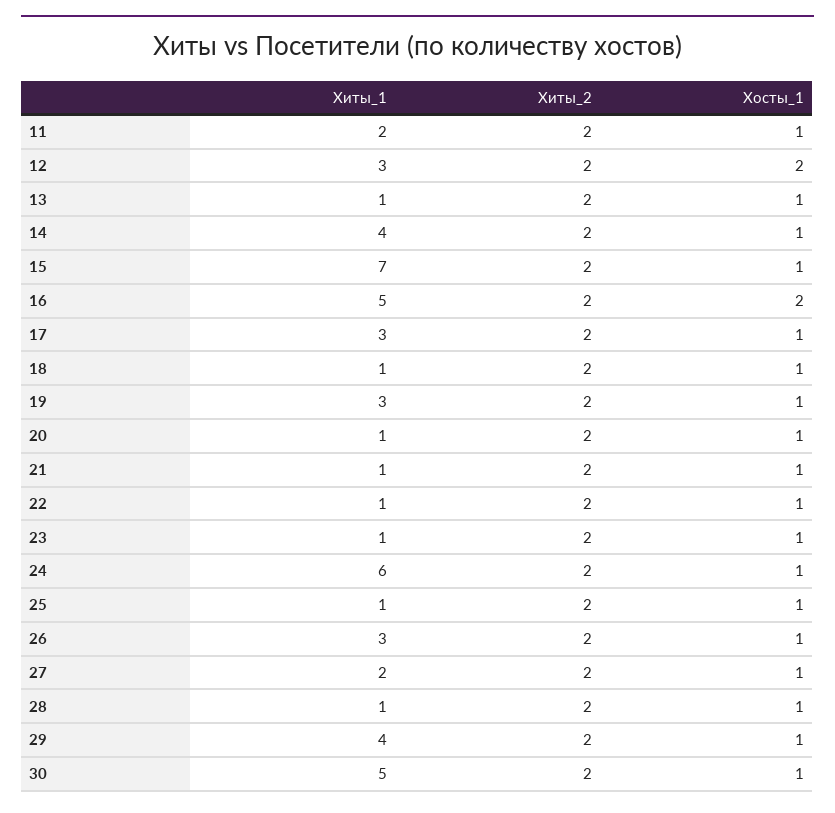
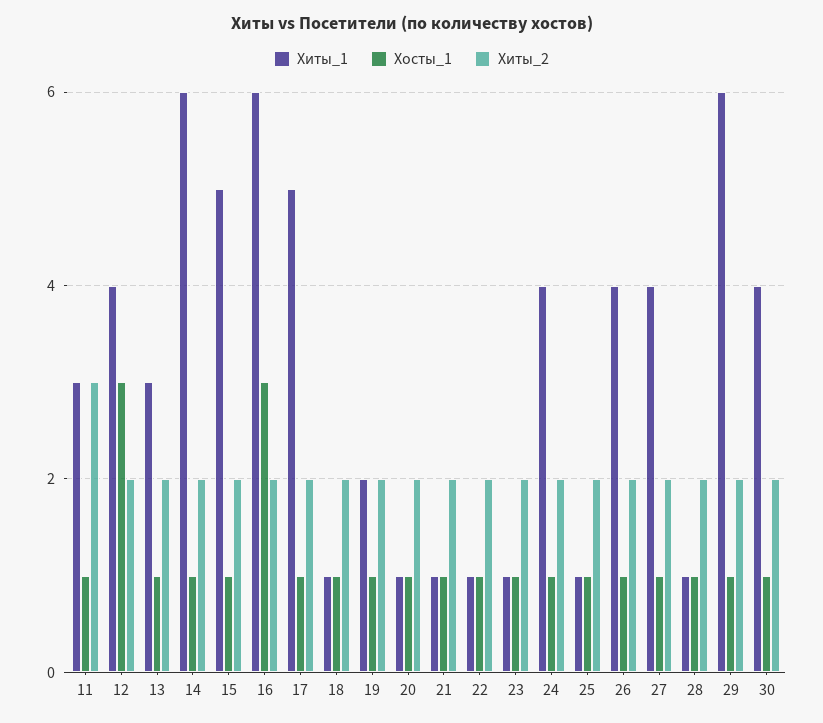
Хиты_1, 11: 2 -> 3
Хиты_2, 11: 2 -> 3
Хиты_1, 12: 3 -> 4
Хосты_1, 12: 2 -> 3
Хиты_1, 13: 1 -> 3
Хиты_1, 14: 4 -> 6
Хиты_1, 15: 7 -> 5
Хиты_1, 16: 5 -> 6
Хосты_1, 16: 2 -> 3
Хиты_1, 17: 3 -> 5
Хиты_1, 19: 3 -> 2
Хиты_1, 24: 6 -> 4
Хиты_1, 26: 3 -> 4
Хиты_1, 27: 2 -> 4
Хиты_1, 29: 4 -> 6
Хиты_1, 30: 5 -> 4

